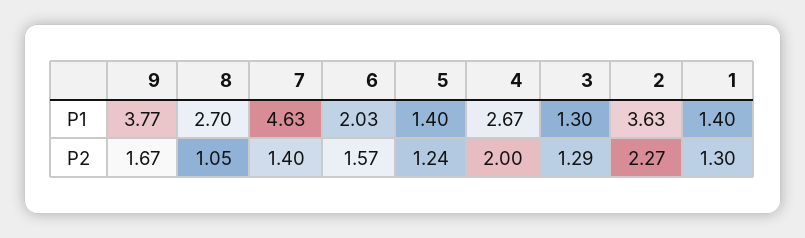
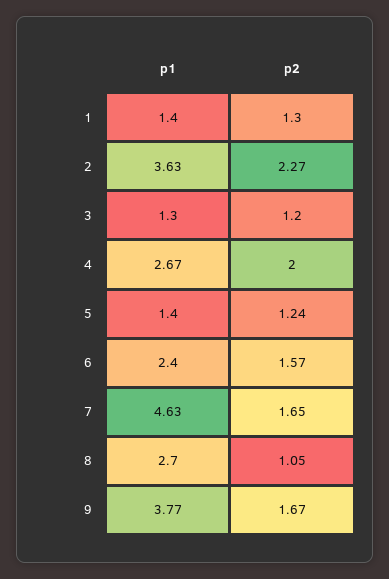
6, P1: 2.03 -> 2.4
7, P2: 1.4 -> 1.65
3, P2: 1.29 -> 1.2

